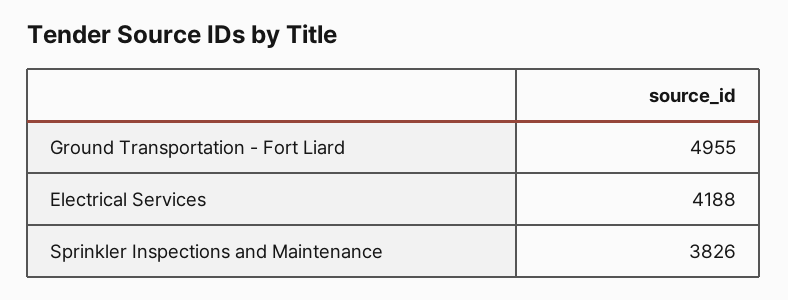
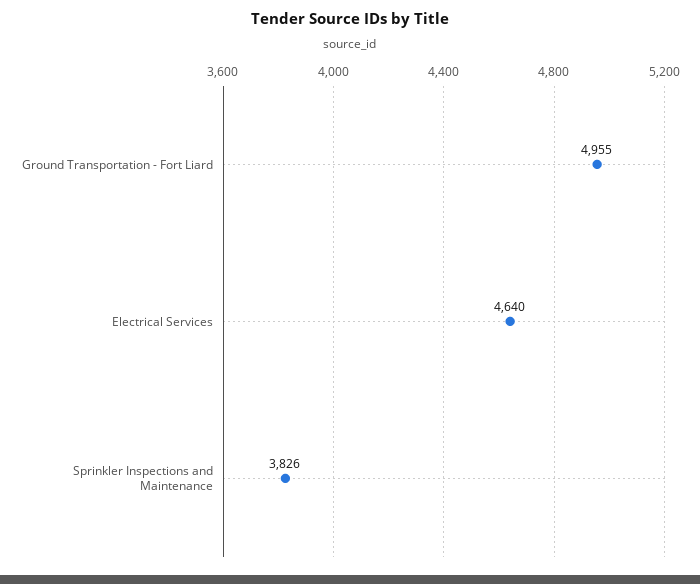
Electrical Services: 4188 -> 4640

